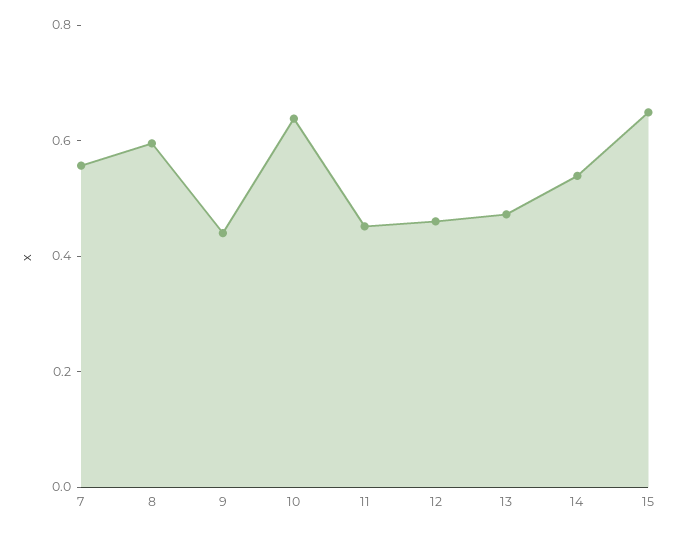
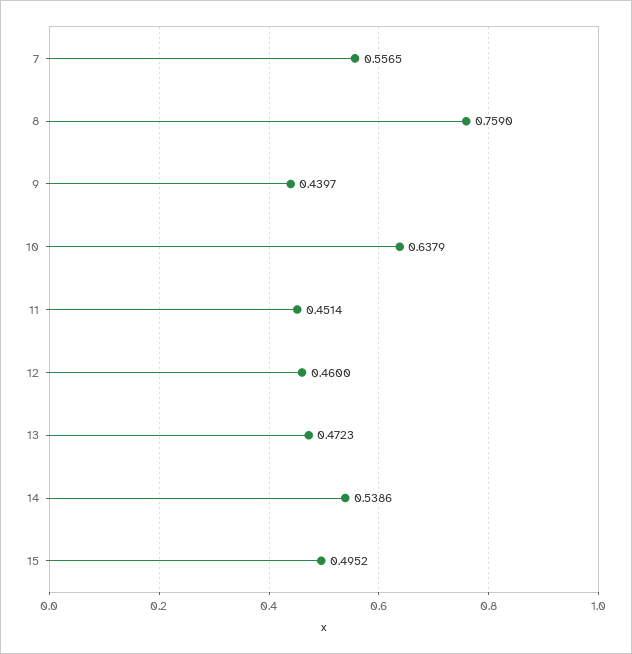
8: 0.6 -> 0.759
15: 0.65 -> 0.4952

